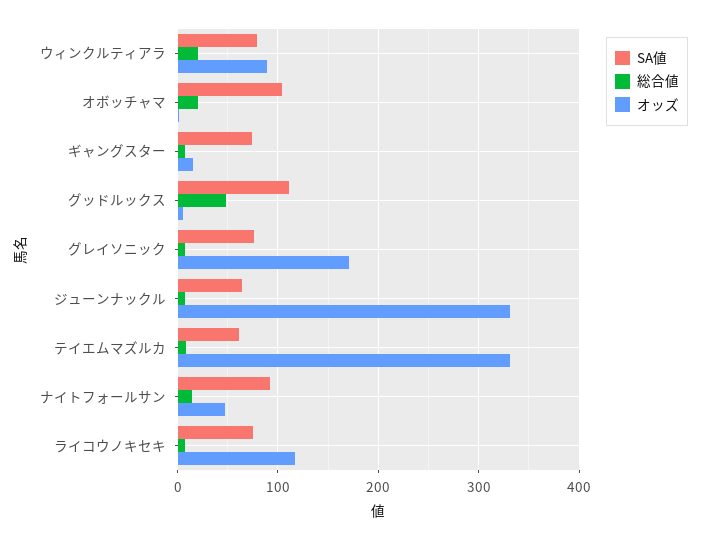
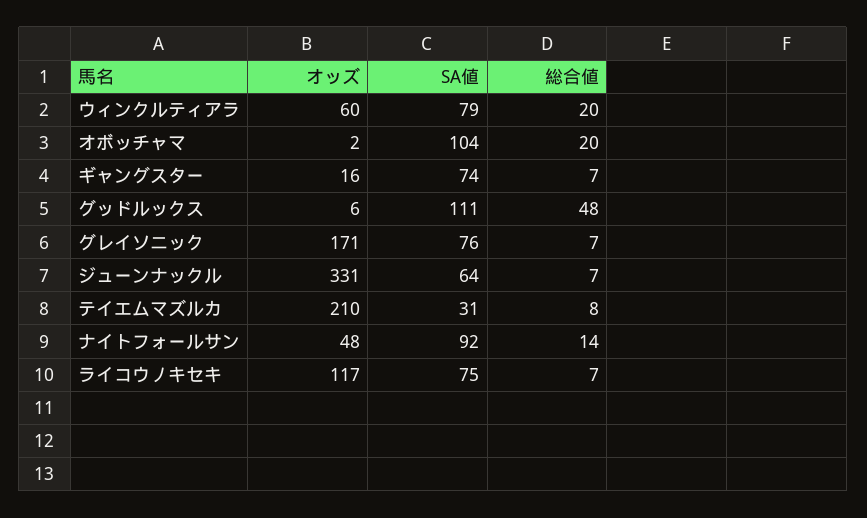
オッズ, ウィンクルティアラ: 90 -> 60
SA値, テイエムマズルカ: 60 -> 31
オッズ, テイエムマズルカ: 330 -> 210

